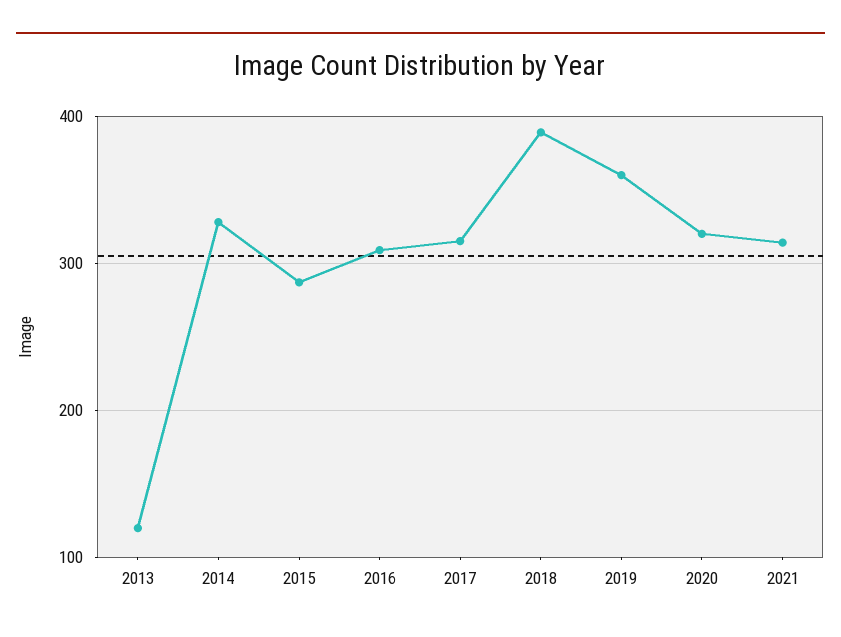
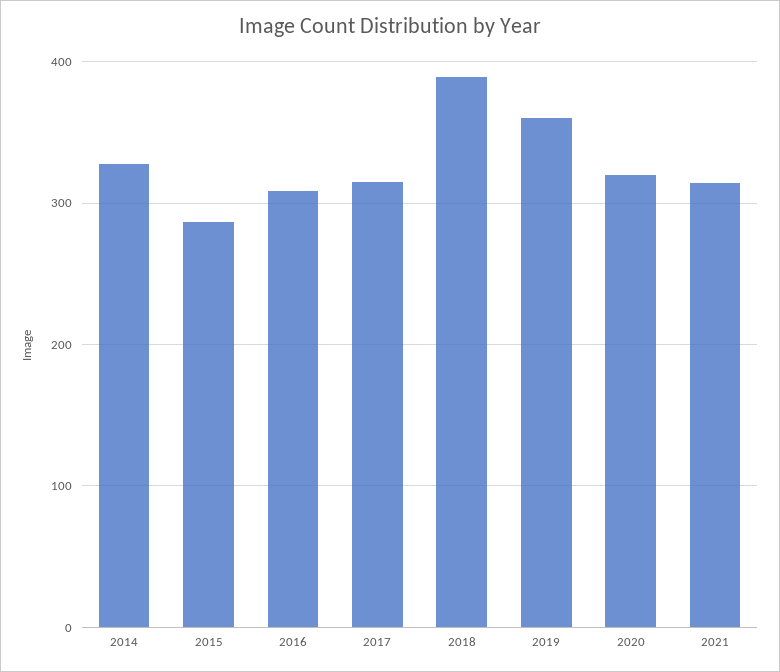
2013: 120 -> none

